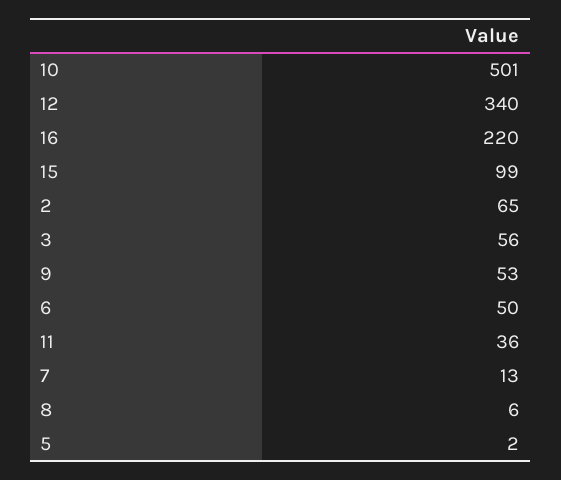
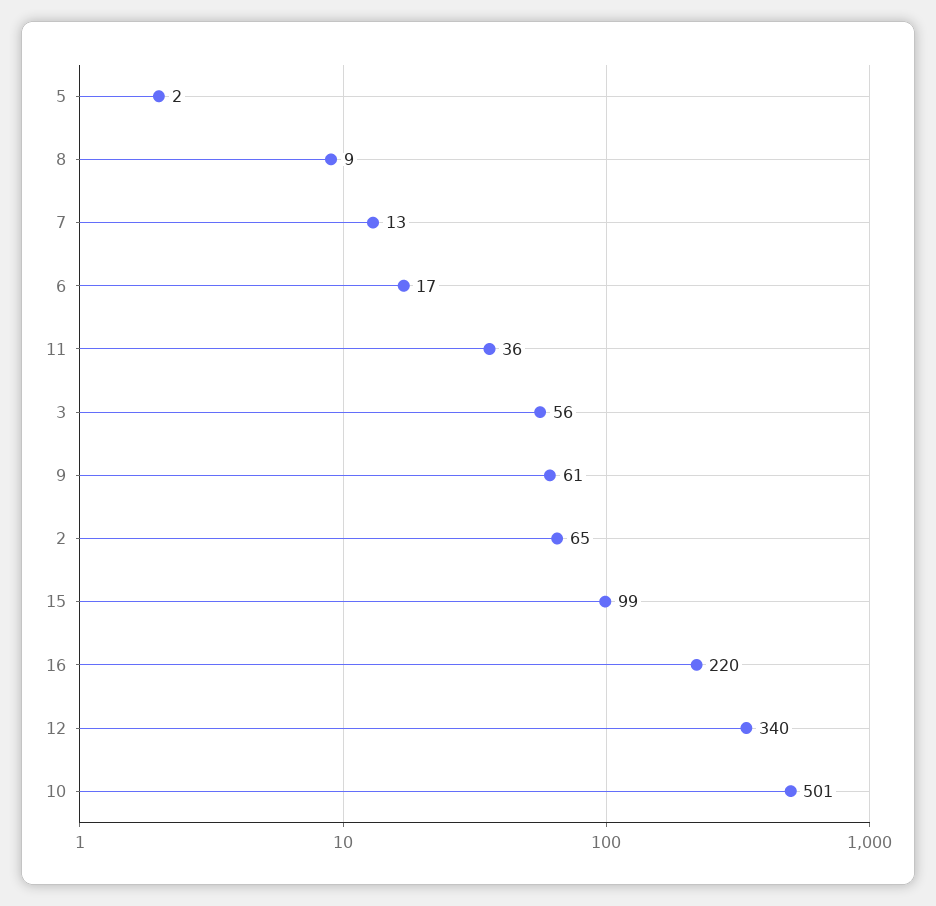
9: 53 -> 61
6: 50 -> 17
8: 6 -> 9

